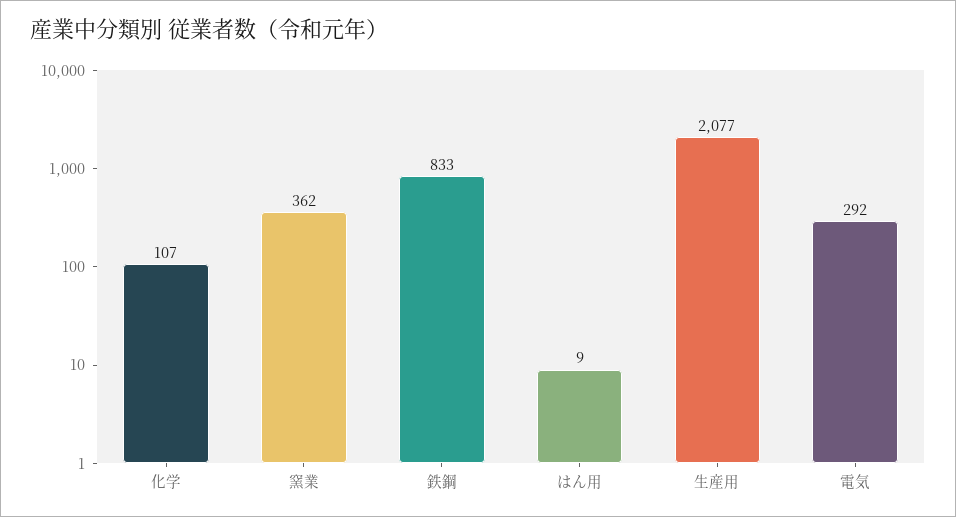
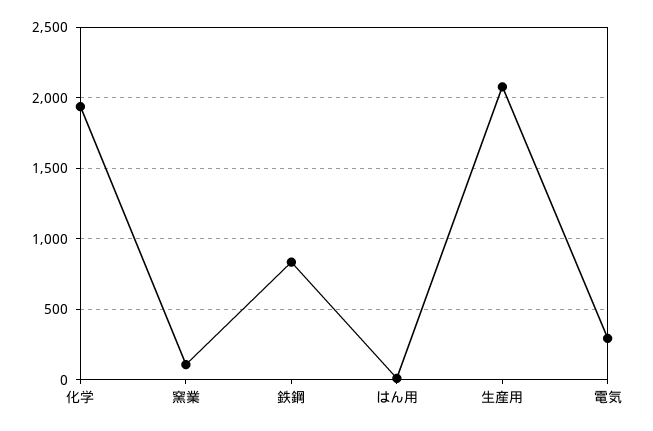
化学: 107 -> 1950
窯業: 362 -> 100

